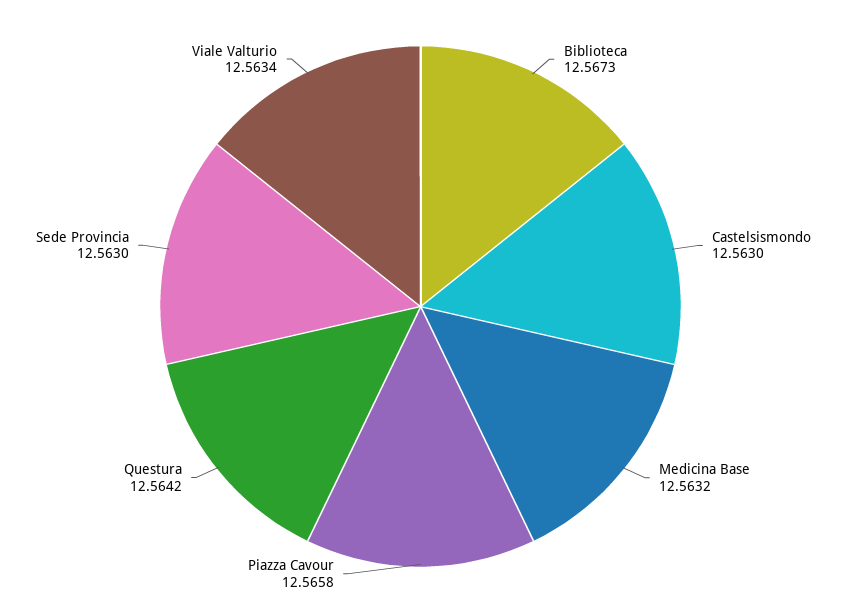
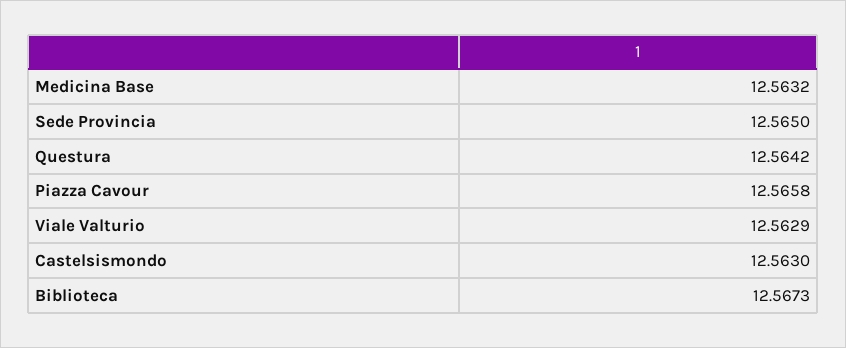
Sede Provincia: 12.563 -> 12.565
Viale Valturio: 12.5634 -> 12.5629

